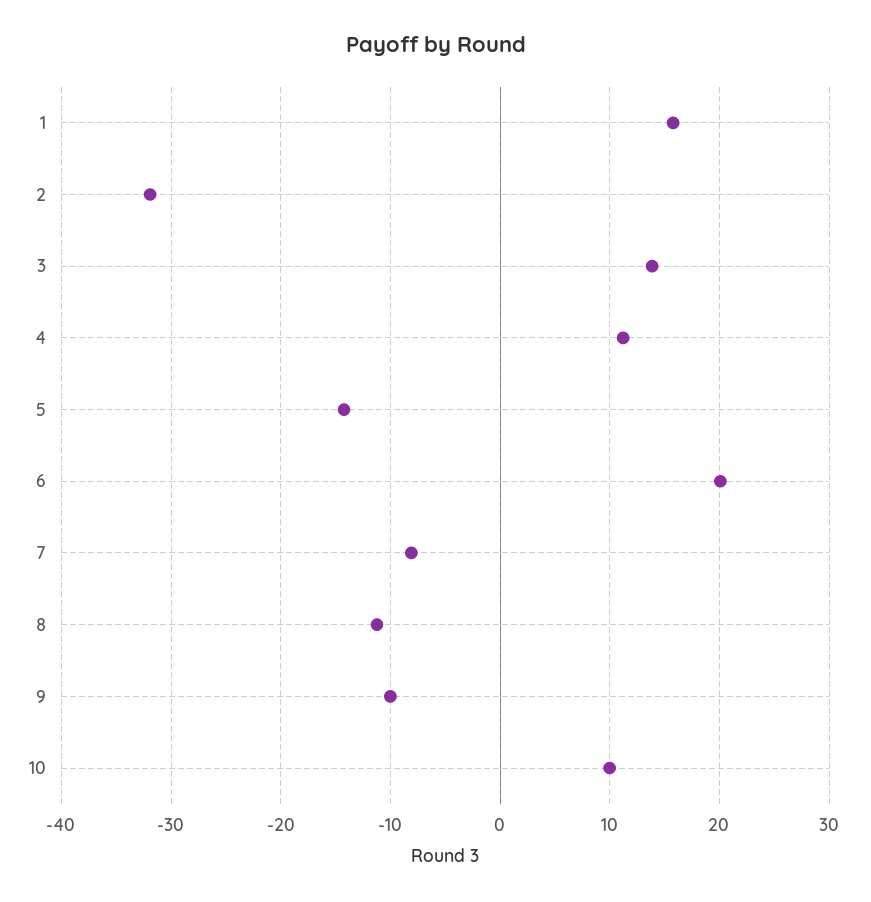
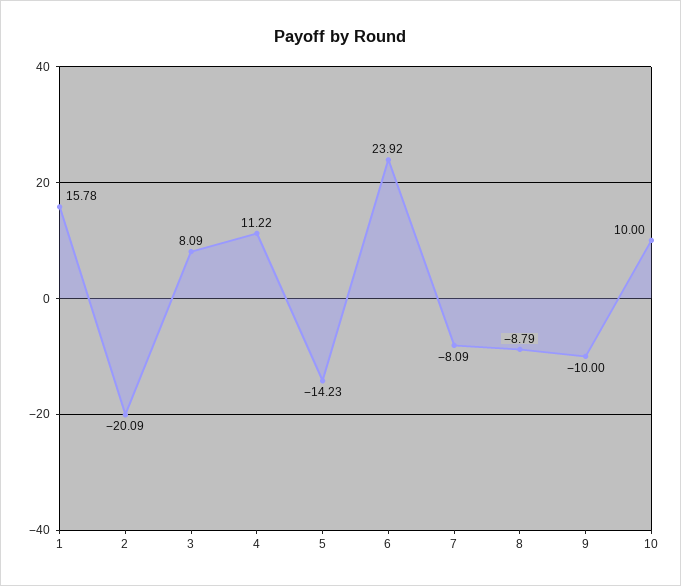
2: -32 -> -20.09
3: 14 -> 8.09
6: 20 -> 23.92
8: -11 -> -8.79

